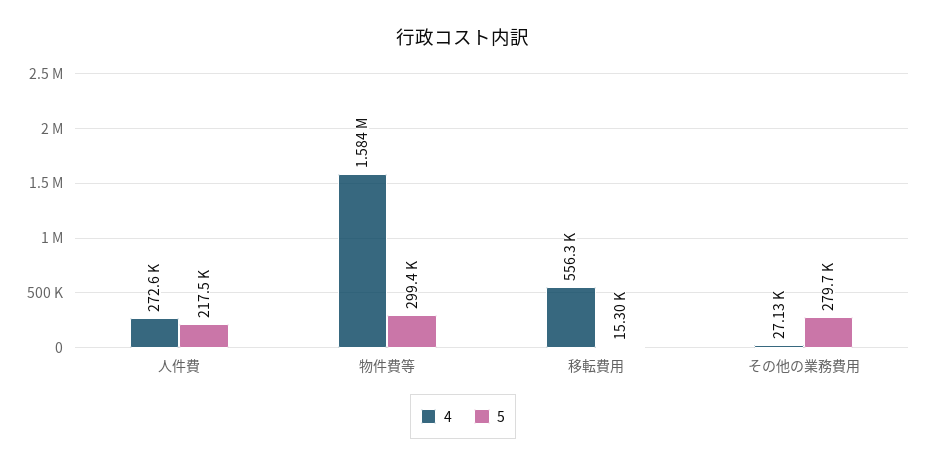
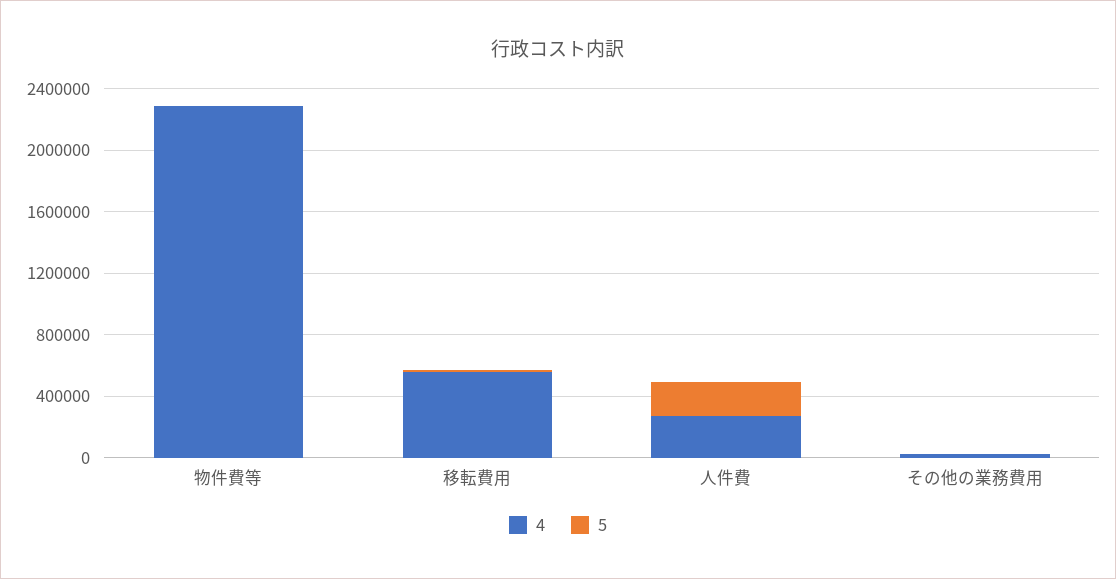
4, 物件費等: 1584000 -> 2300000
5, 物件費等: 299400 -> 0
5, その他の業務費用: 279700 -> 0

